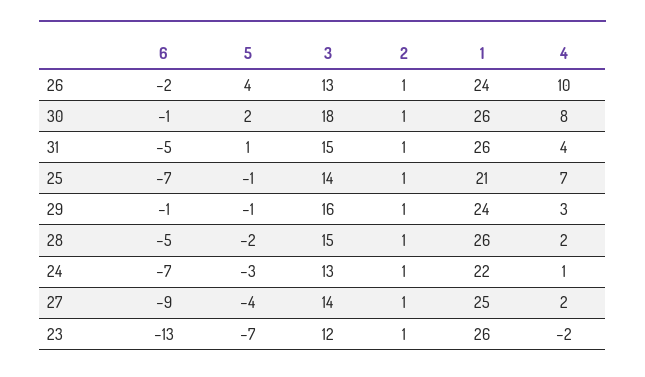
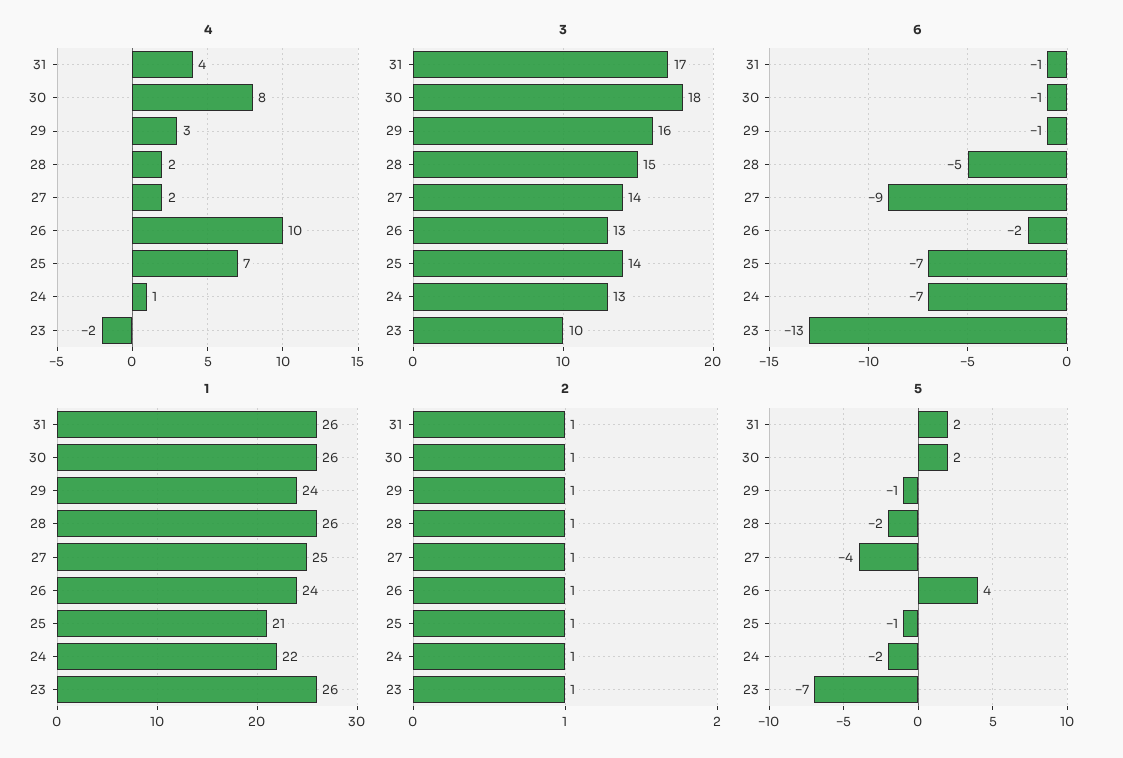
6, 31: -5 -> -1
5, 31: 1 -> 2
3, 31: 15 -> 17
5, 24: -3 -> -2
3, 23: 12 -> 10

